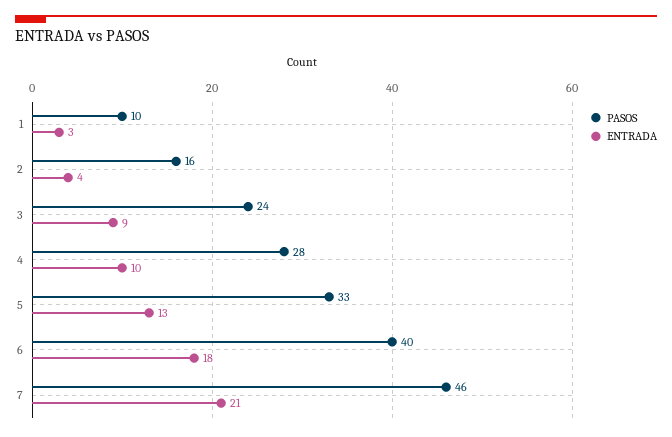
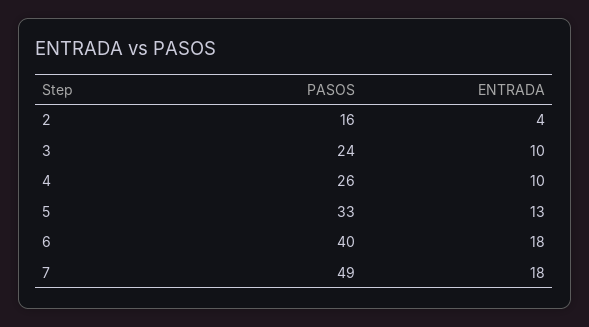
PASOS, 1: 10 -> none
ENTRADA, 1: 3 -> none
ENTRADA, 3: 9 -> 10
PASOS, 4: 28 -> 26
PASOS, 7: 46 -> 49
ENTRADA, 7: 21 -> 18

